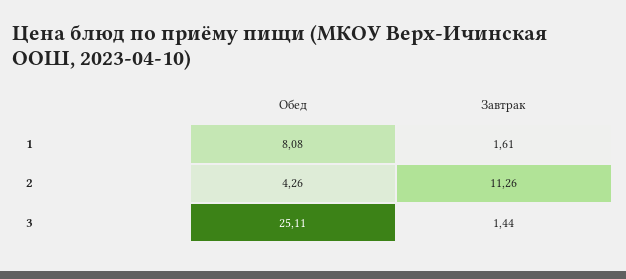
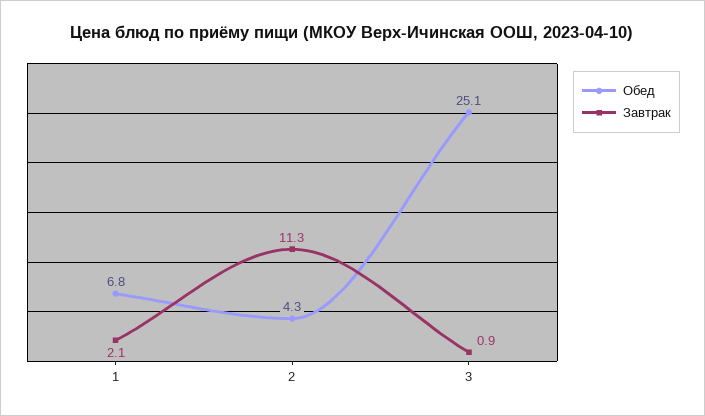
Обед, 1: 8.08 -> 6.8
Завтрак, 1: 1.61 -> 2.1
Завтрак, 3: 1.44 -> 0.9

